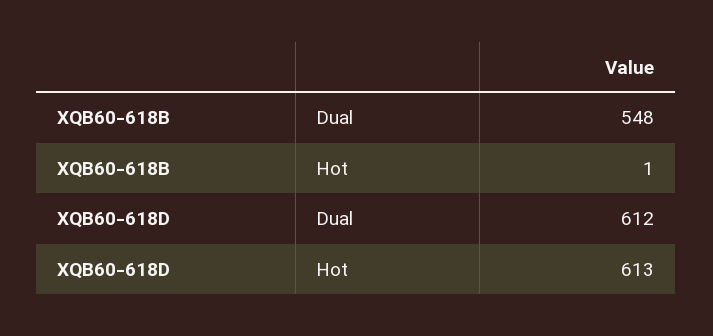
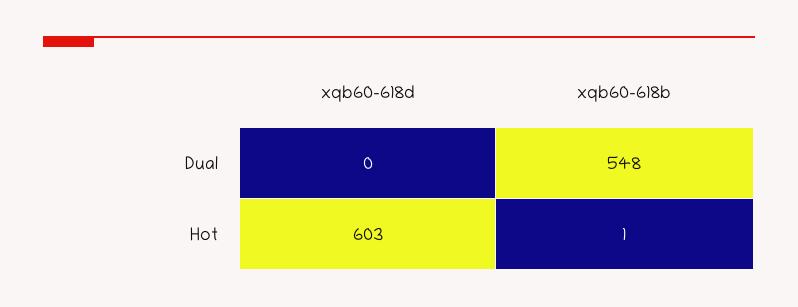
XQB60-618D, Dual: 612 -> 0
XQB60-618D, Hot: 613 -> 603

